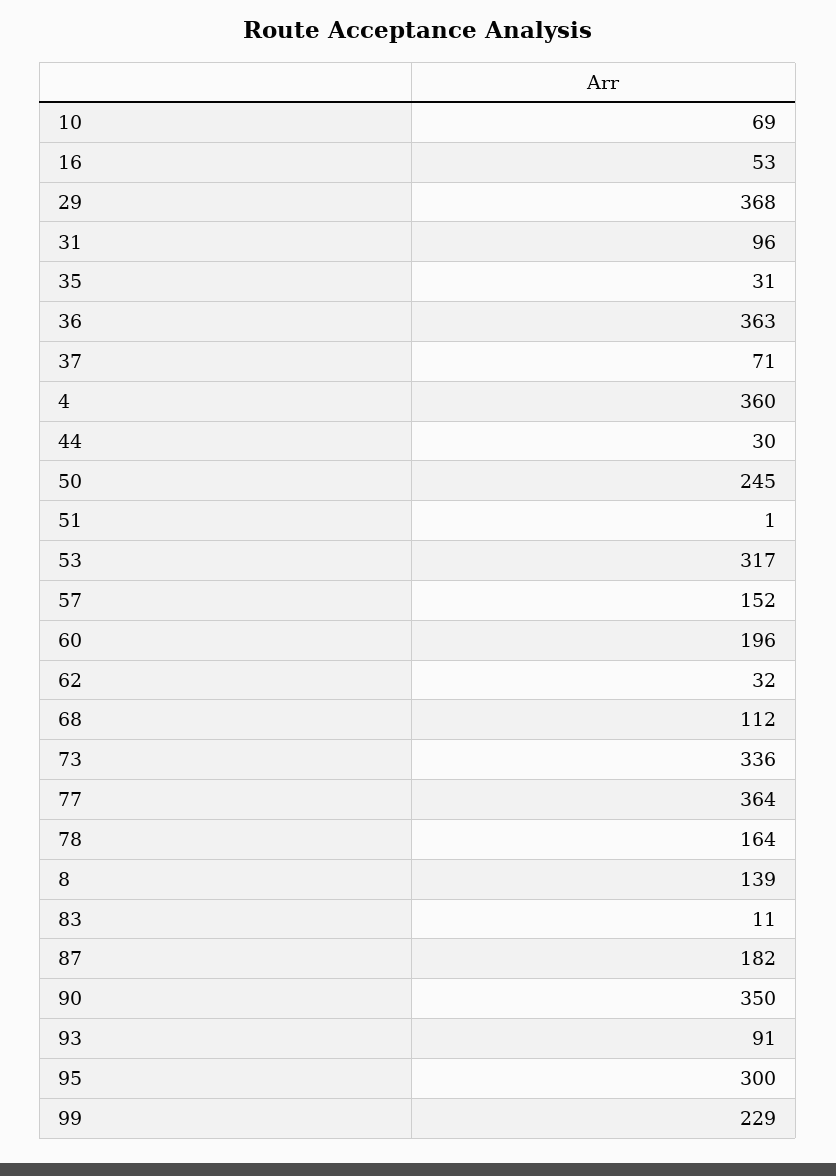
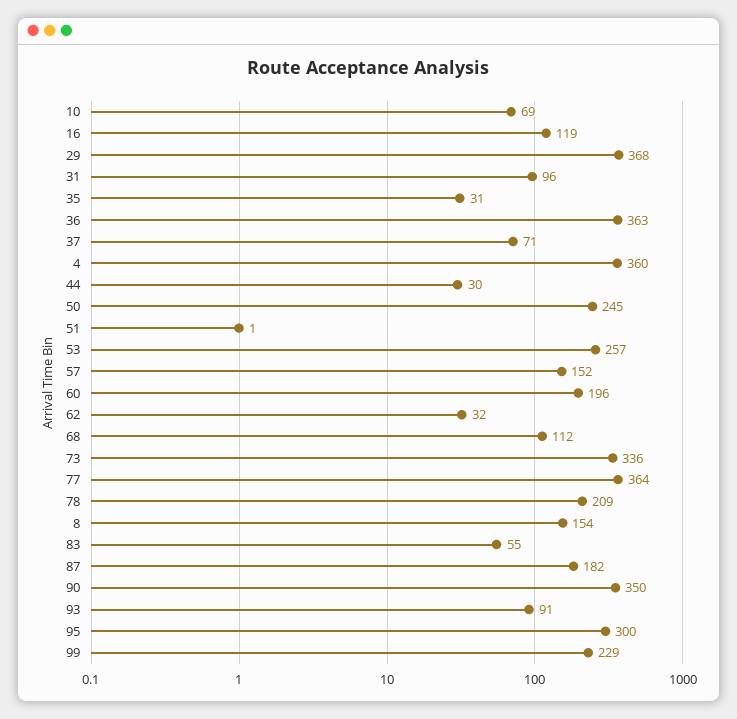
16: 53 -> 119
53: 317 -> 257
78: 164 -> 209
8: 139 -> 154
83: 11 -> 55

